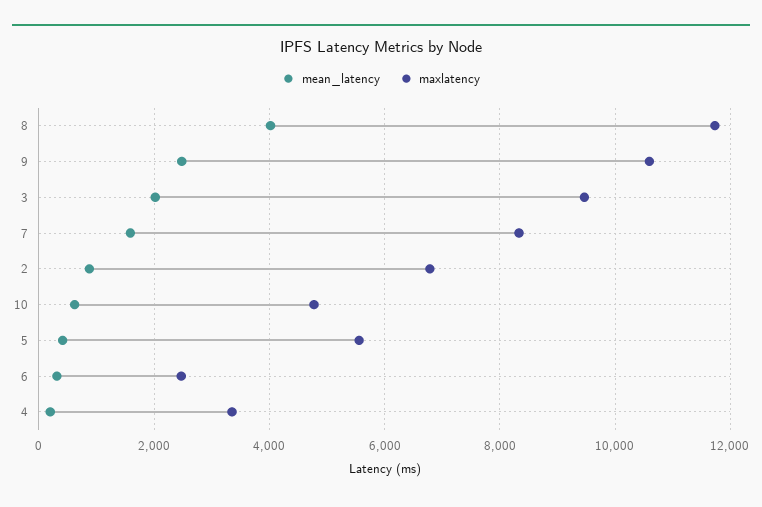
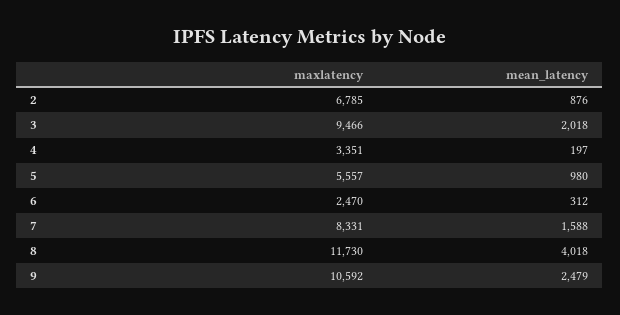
mean_latency, 10: 600 -> none
maxlatency, 10: 4800 -> none
mean_latency, 5: 400 -> 980

